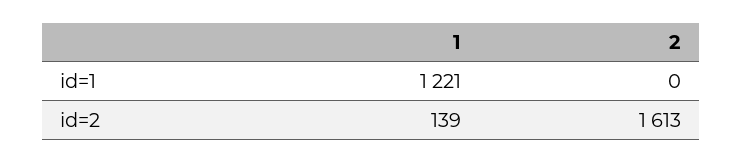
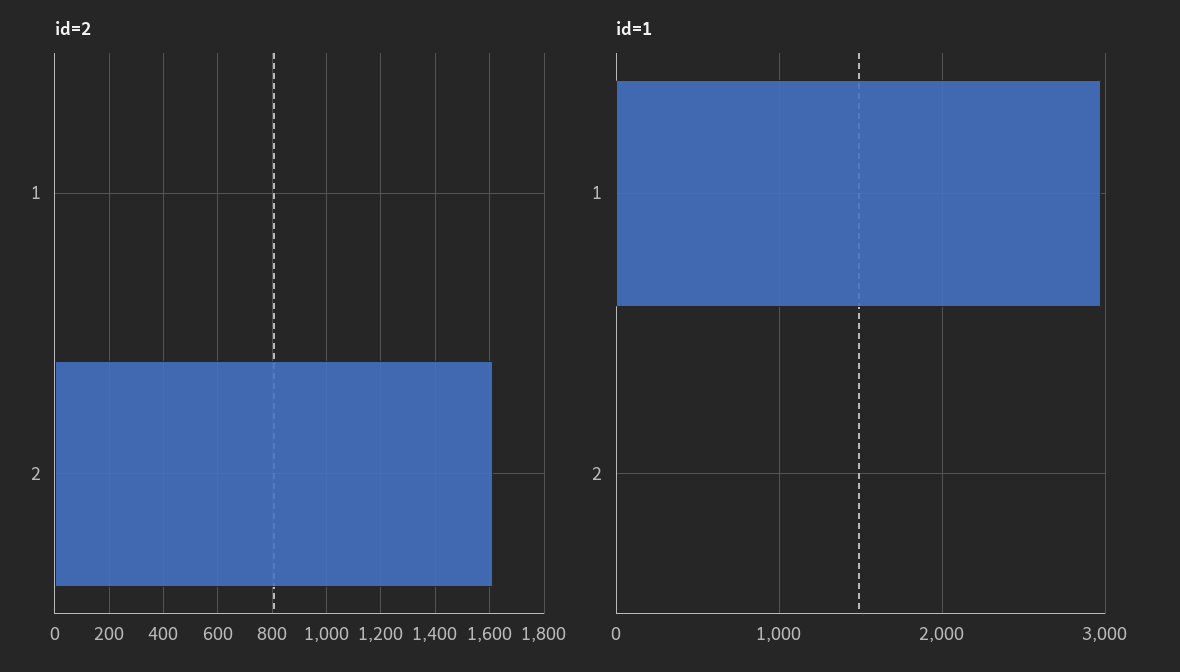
id=1, 1: 1221 -> 3000
id=2, 1: 139 -> 0

